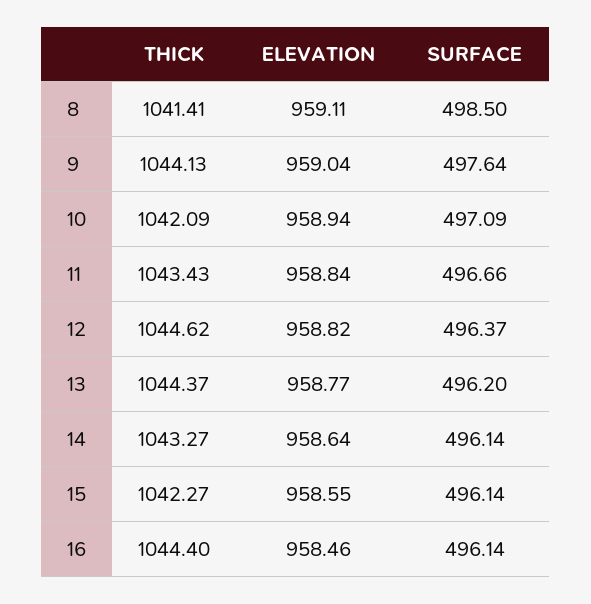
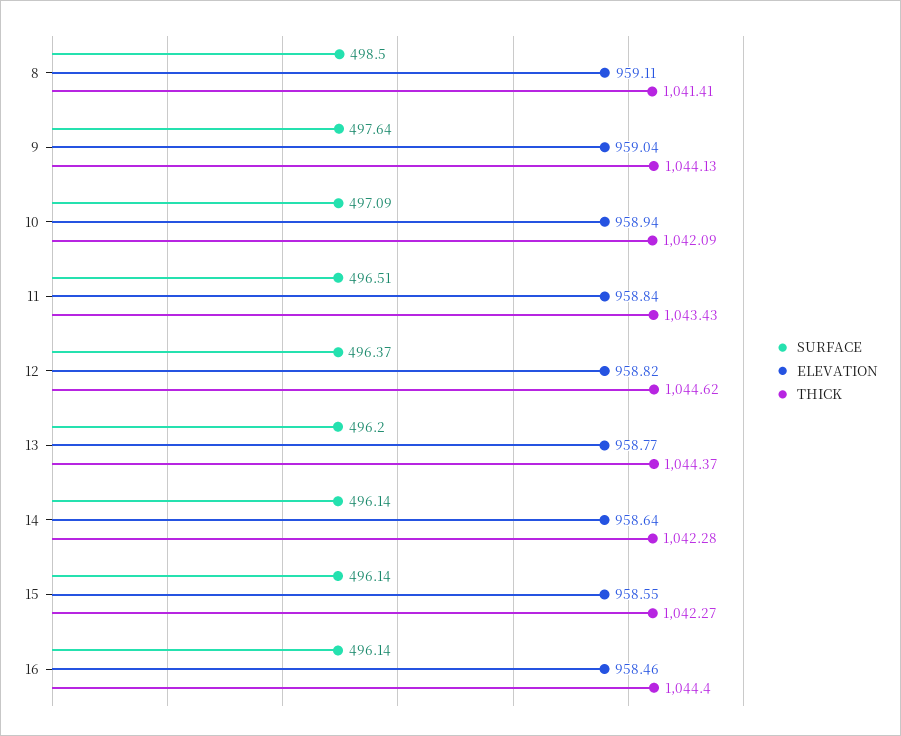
SURFACE, 11: 496.66 -> 496.51
THICK, 14: 1043.27 -> 1042.28

